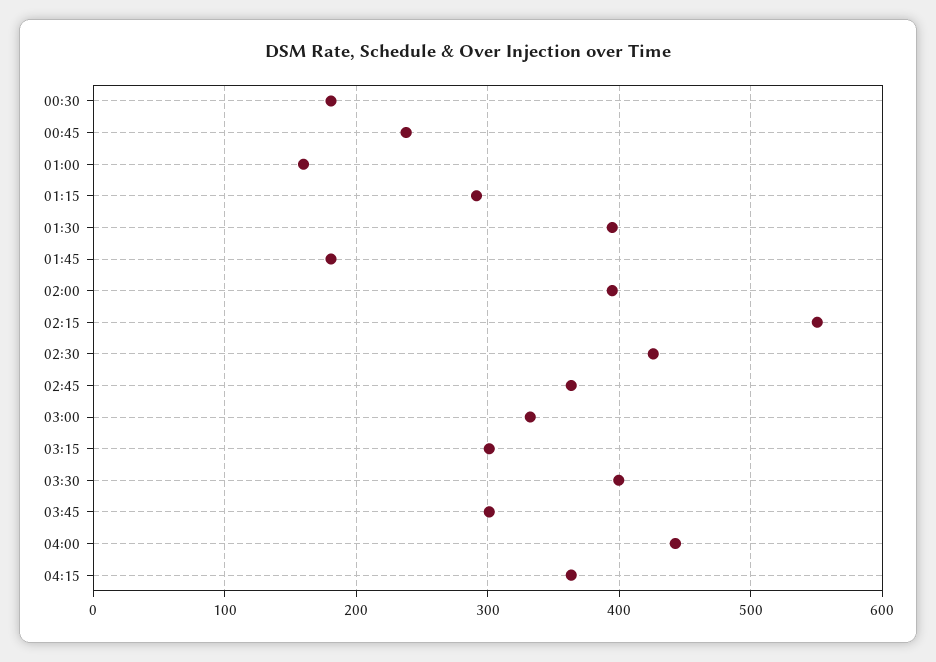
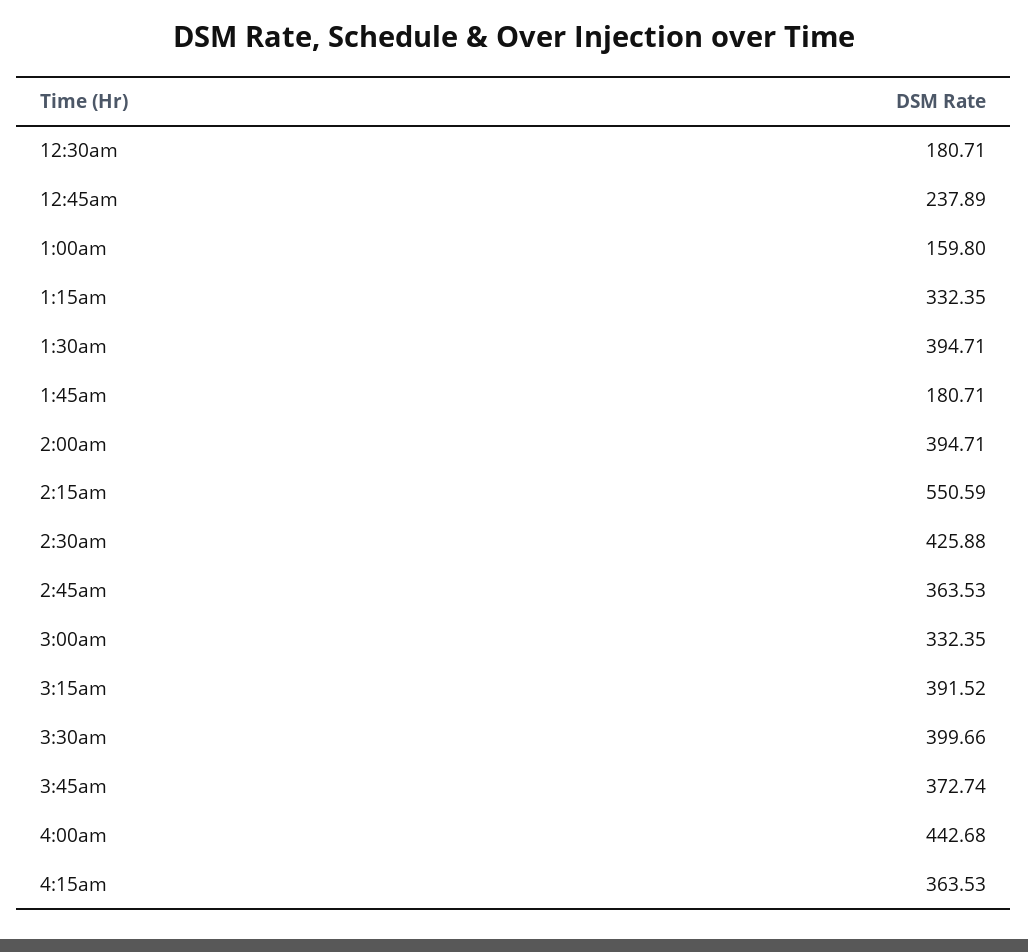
01:15: 290 -> 332.35
03:15: 300 -> 391.52
03:45: 300 -> 372.74

